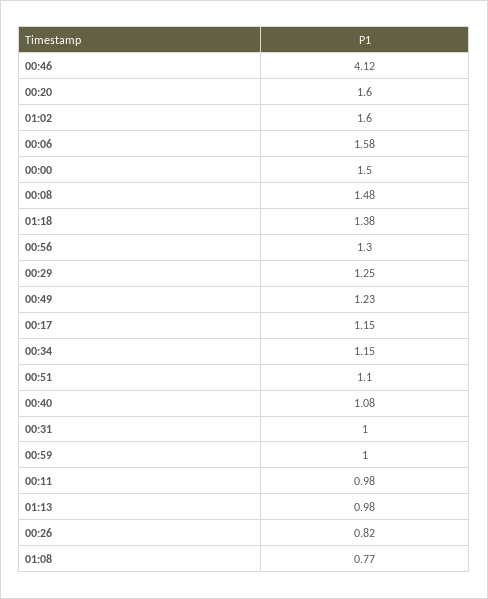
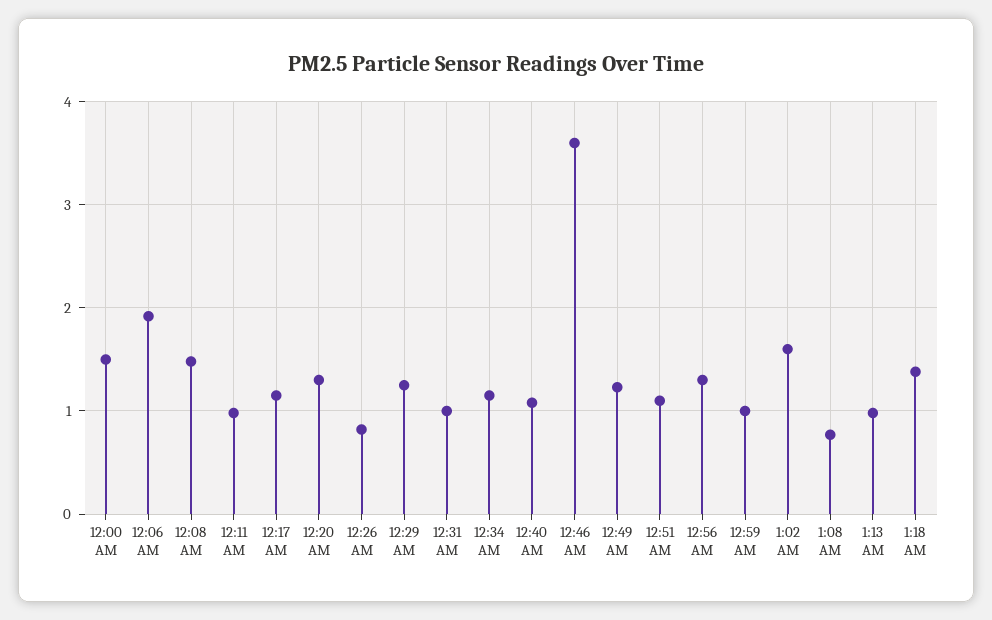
00:46: 4.12 -> 3.6
00:20: 1.6 -> 1.3
00:06: 1.58 -> 1.9

